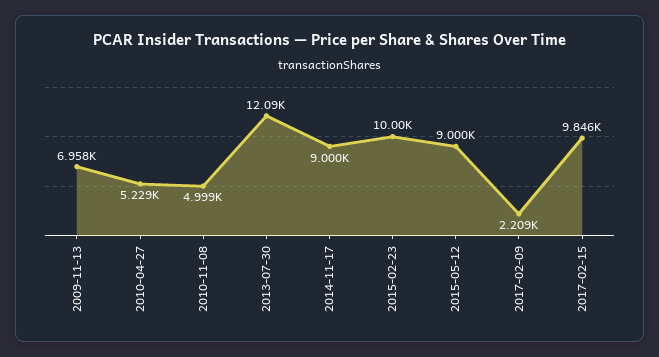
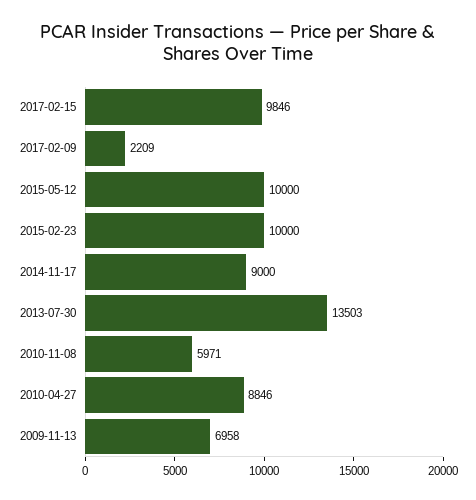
2010-04-27: 5229 -> 8846
2010-11-08: 4999 -> 5971
2013-07-30: 12090 -> 13503
2015-05-12: 9000 -> 10000

